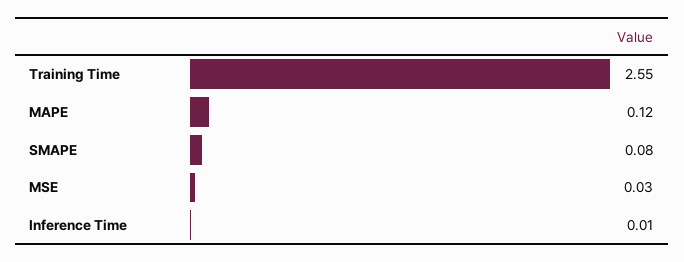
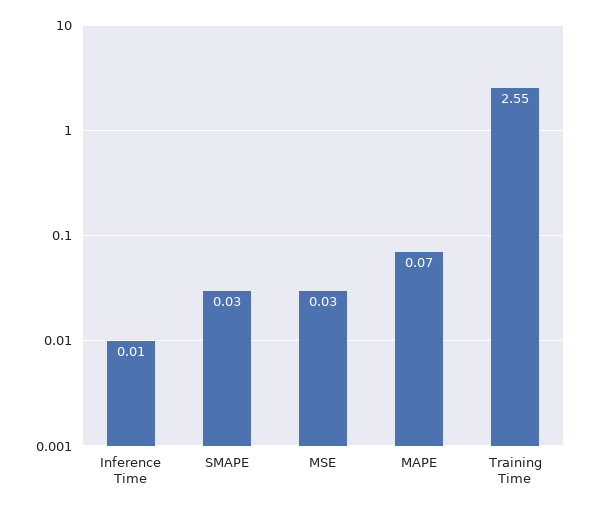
MAPE: 0.12 -> 0.07
SMAPE: 0.08 -> 0.03

